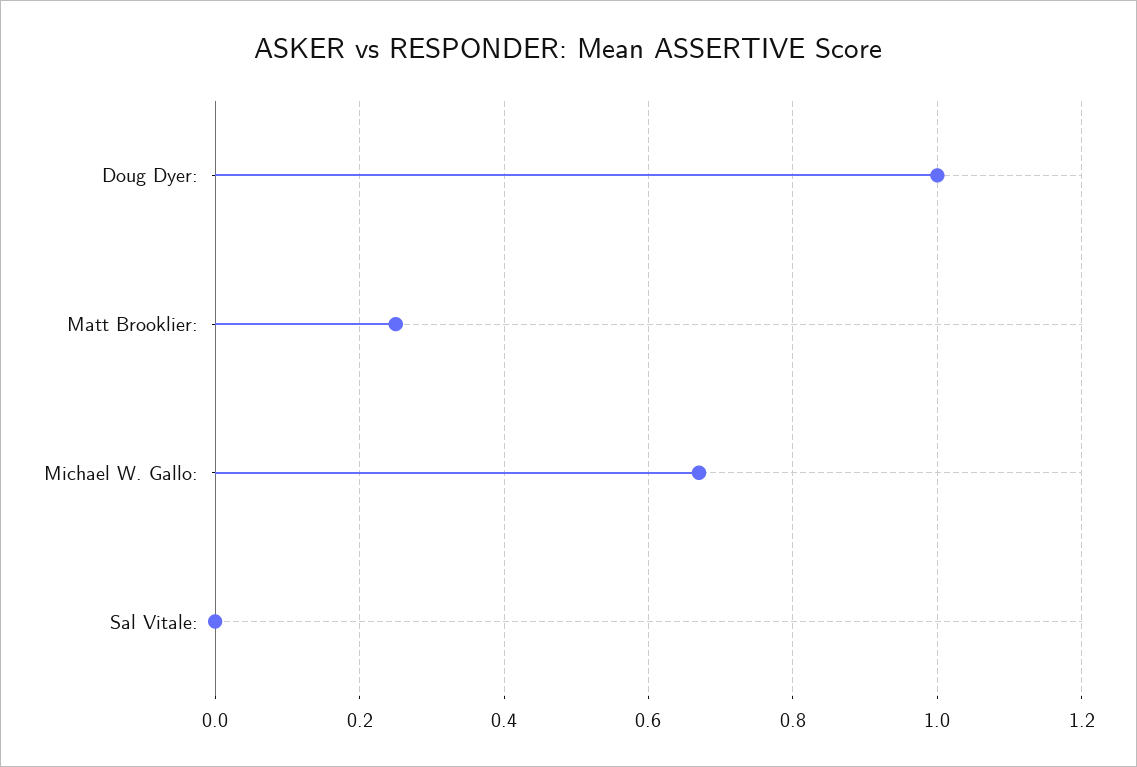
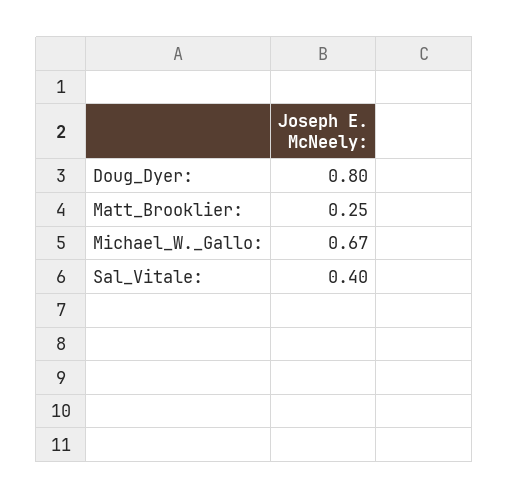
Doug Dyer:: 1 -> 0.8
Sal Vitale:: 0 -> 0.4

